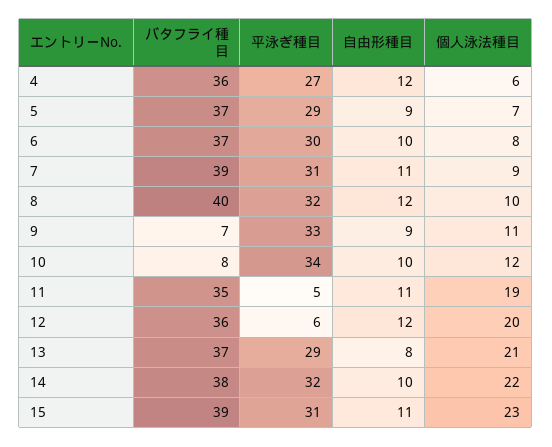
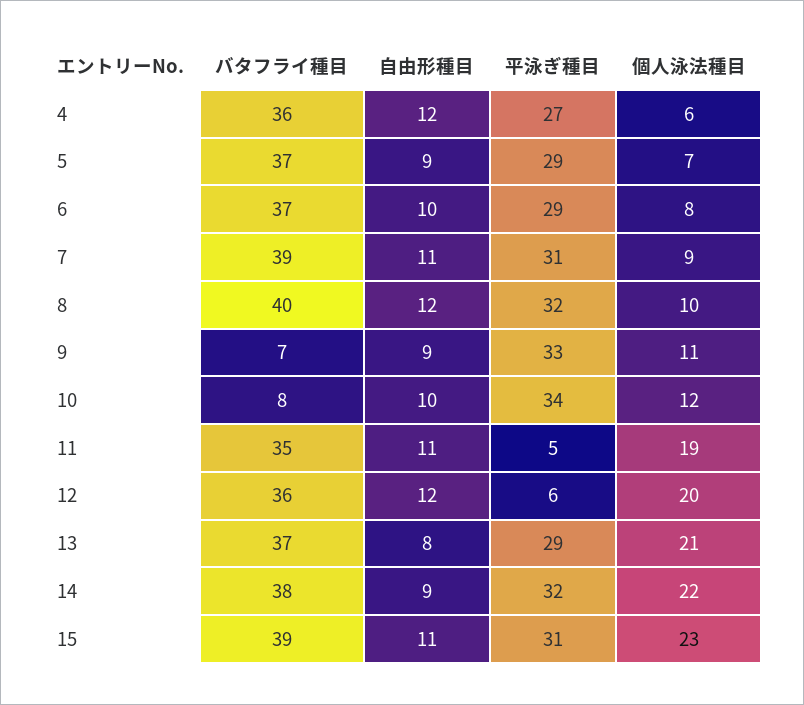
平泳ぎ種目, 6: 30 -> 29
自由形種目, 14: 10 -> 9

